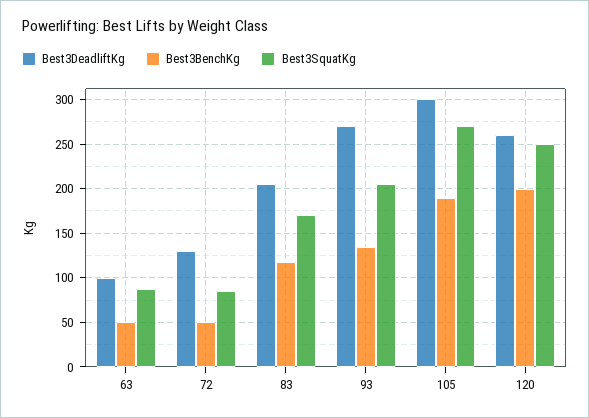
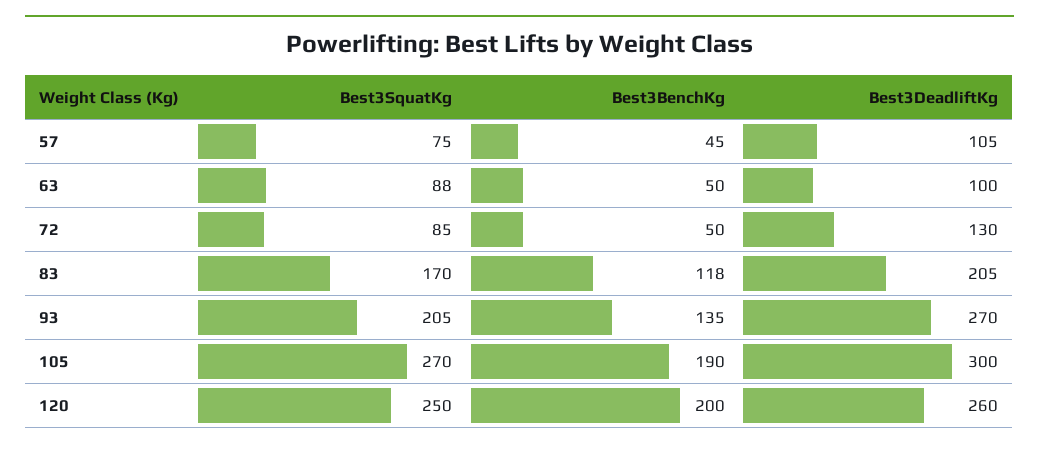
Best3SquatKg, 57: none -> 75
Best3BenchKg, 57: none -> 45
Best3DeadliftKg, 57: none -> 105

